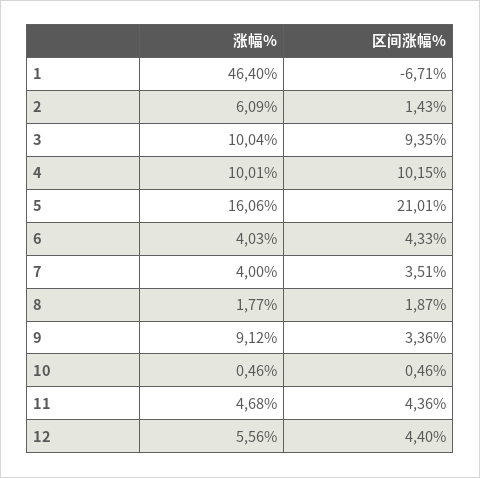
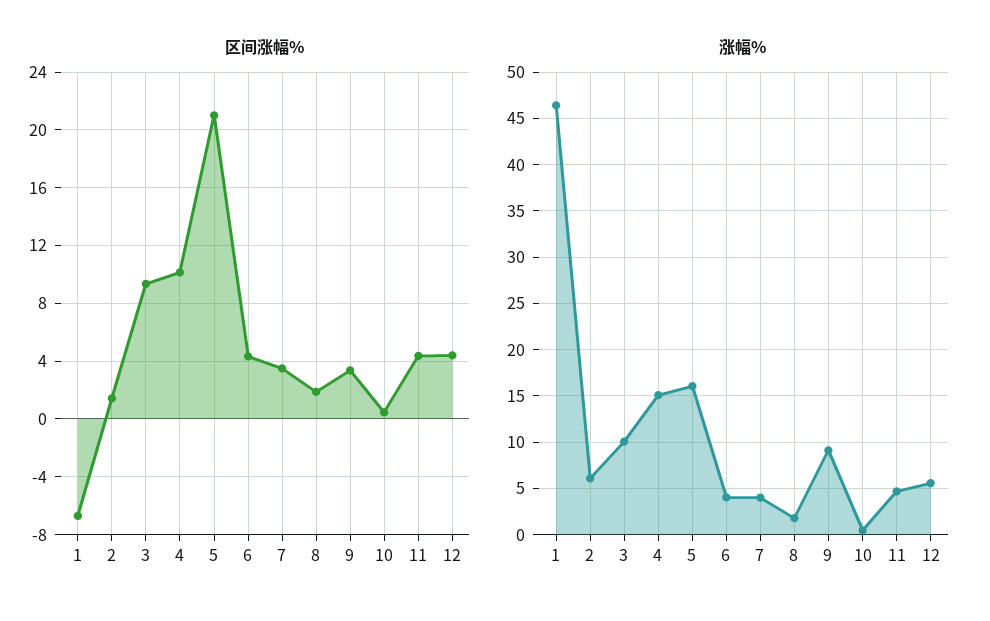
涨幅%, 4: 10.01 -> 15

